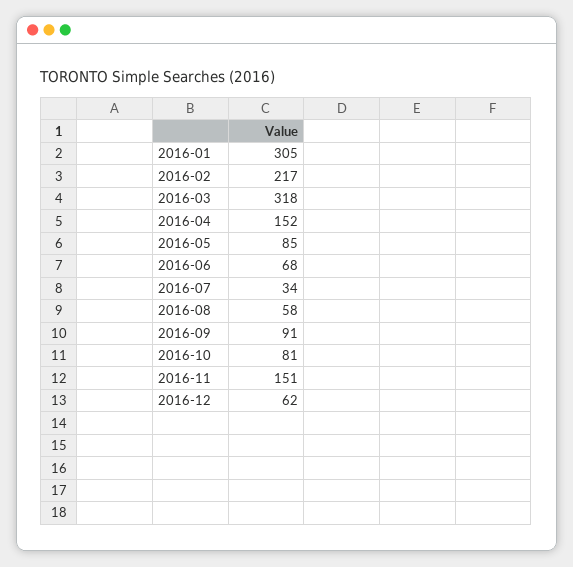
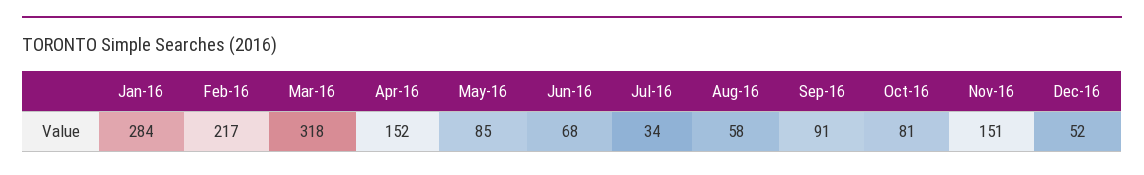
2016-01: 305 -> 284
2016-12: 62 -> 52

